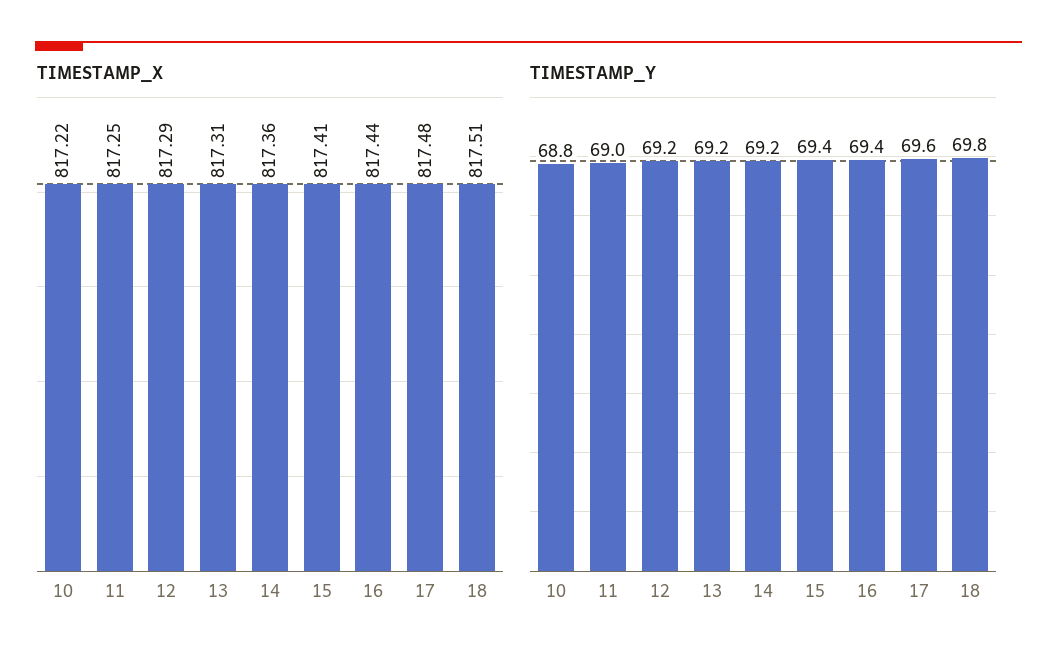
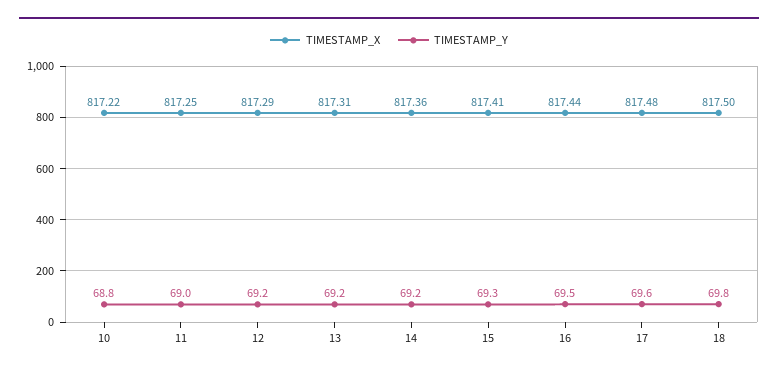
TIMESTAMP_X, 18: 817.51 -> 817.5
TIMESTAMP_Y, 15: 69.4 -> 69.3
TIMESTAMP_Y, 16: 69.4 -> 69.5

